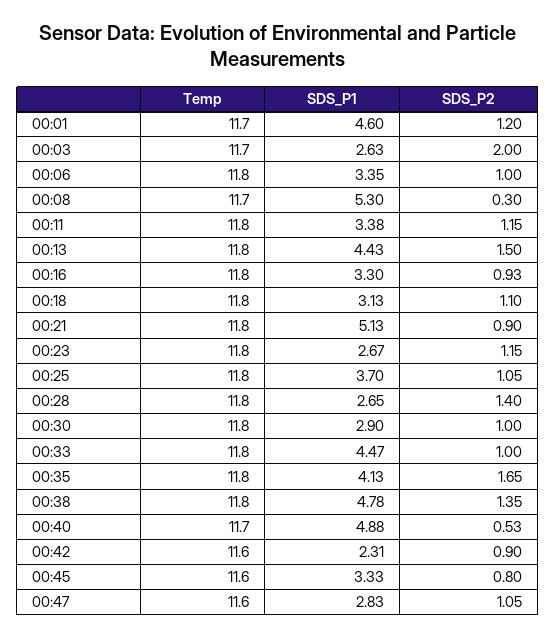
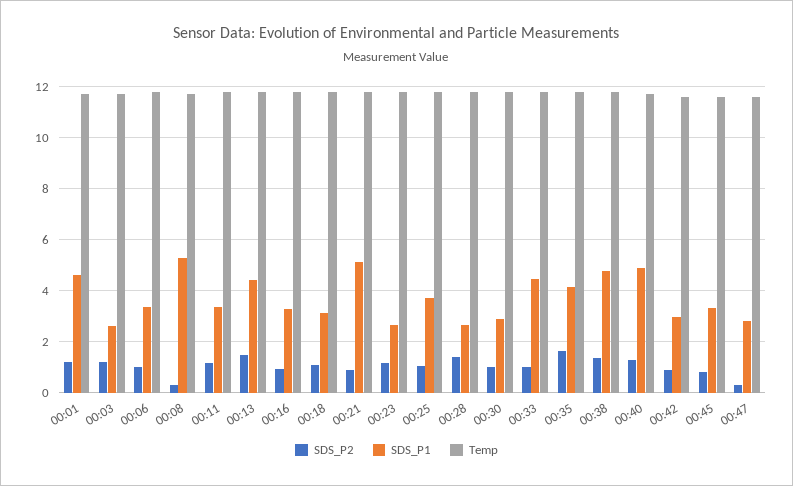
SDS_P2, 00:03: 2 -> 1.25
SDS_P2, 00:40: 0.53 -> 1.25
SDS_P1, 00:42: 2.31 -> 3
SDS_P2, 00:47: 1.05 -> 0.25

